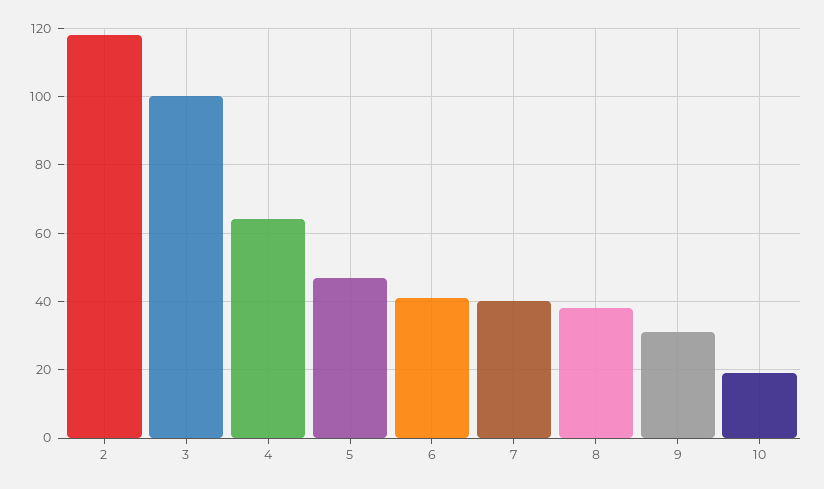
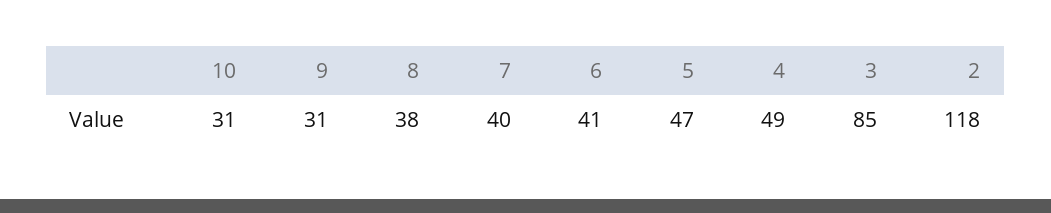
3: 100 -> 85
4: 65 -> 49
10: 20 -> 31

